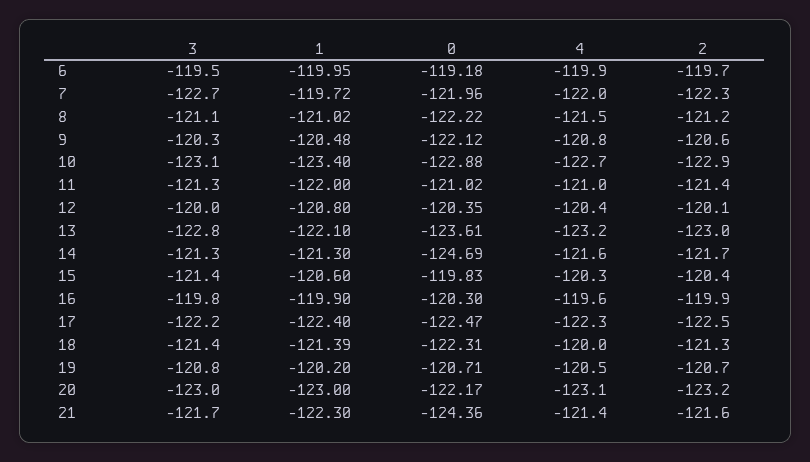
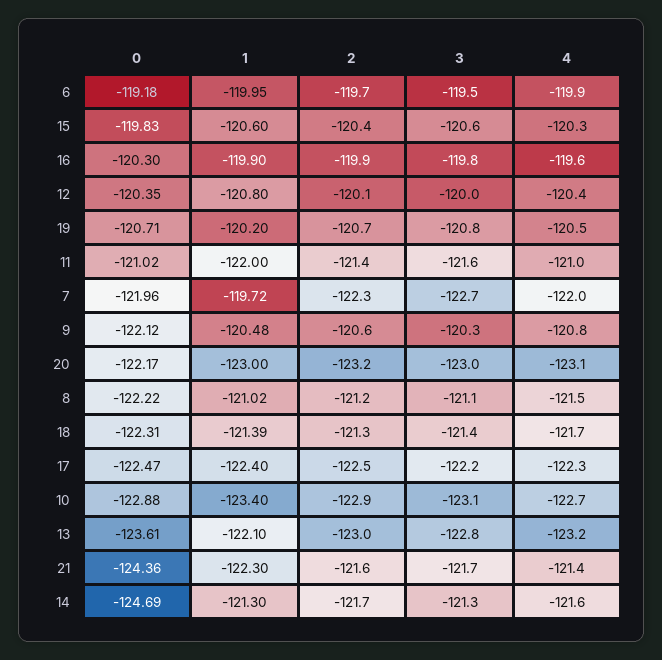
3, 11: -121.3 -> -121.6
3, 15: -121.4 -> -120.6
4, 18: -120 -> -121.7

